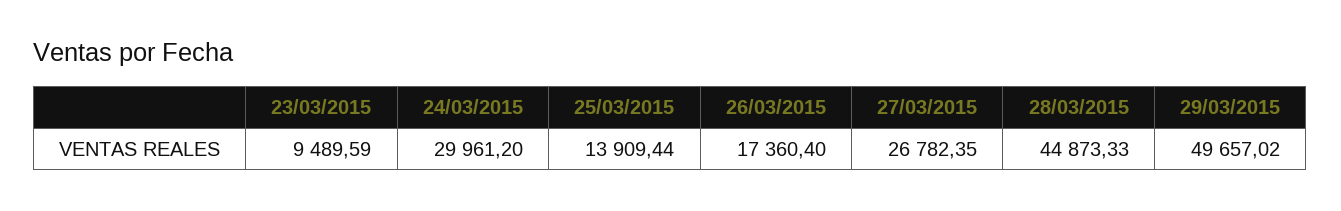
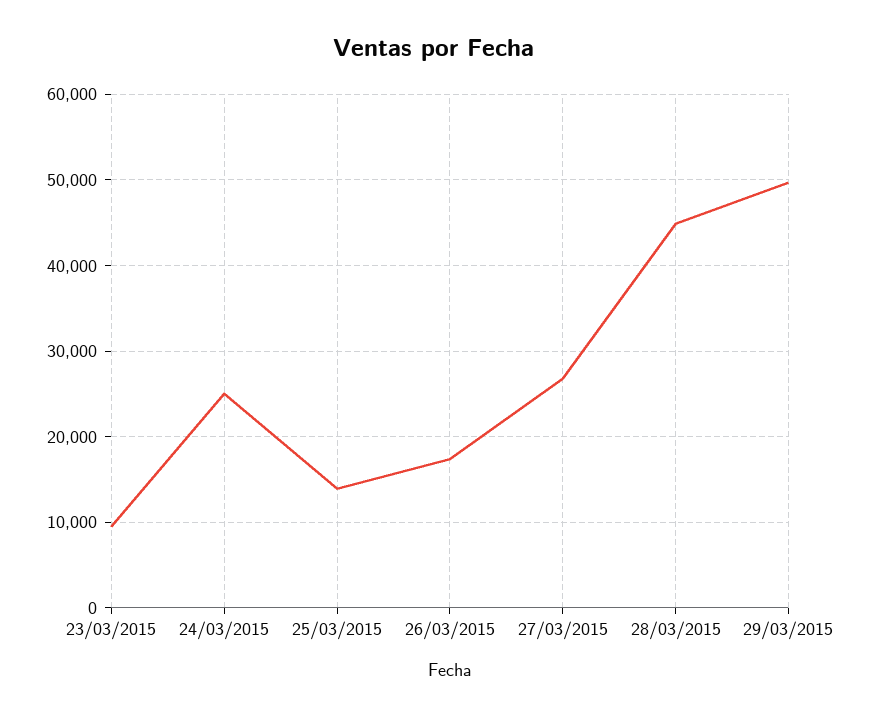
24/03/2015: 29961.2 -> 25000

